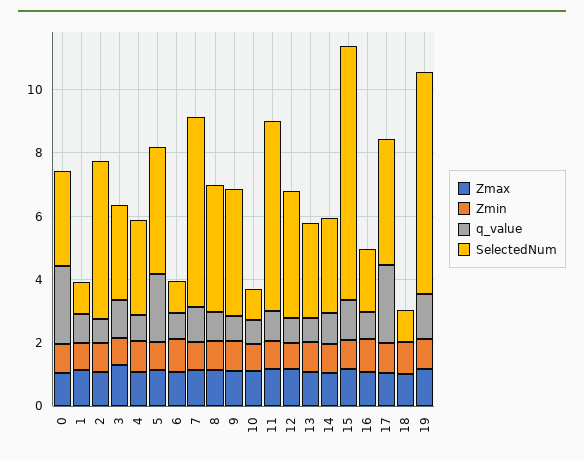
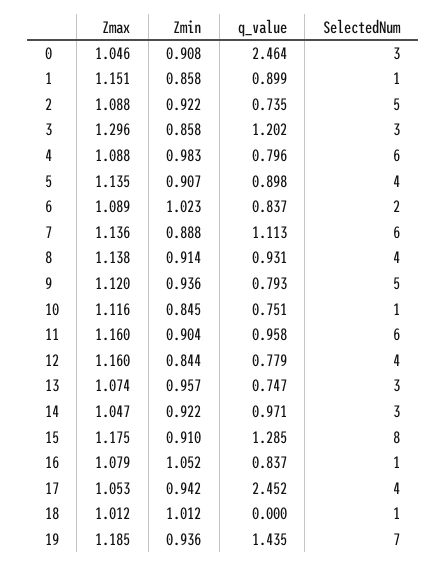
SelectedNum, 4: 3 -> 6
q_value, 5: 2 -> 0.898
SelectedNum, 6: 1 -> 2
SelectedNum, 9: 4 -> 5
SelectedNum, 16: 2 -> 1

